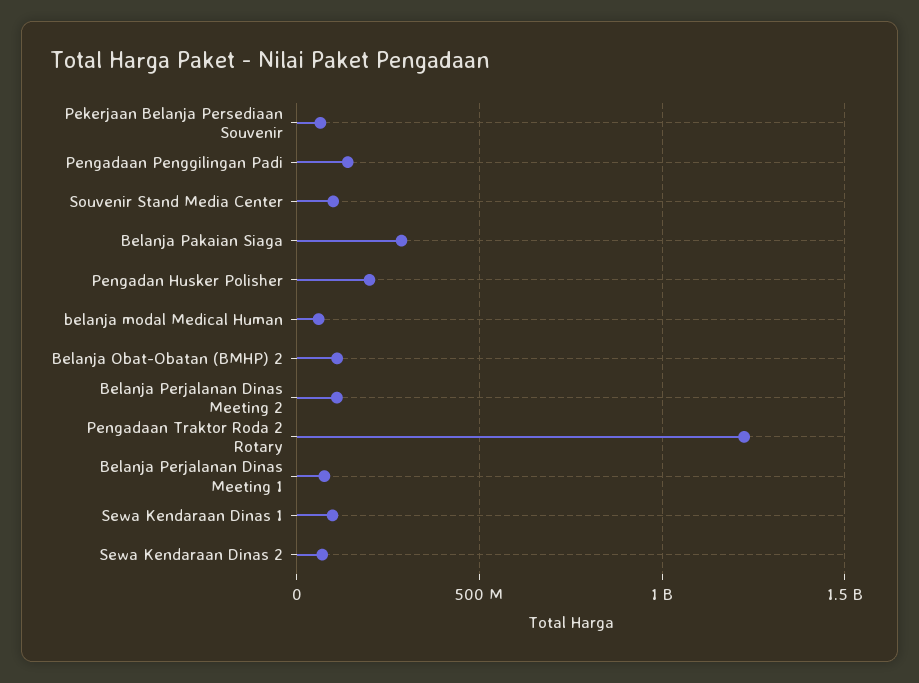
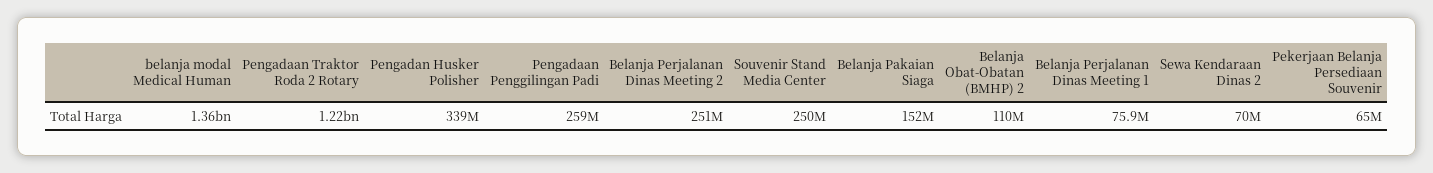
Pengadaan Penggilingan Padi: 150000000 -> 259000000
Souvenir Stand Media Center: 100000000 -> 250000000
Belanja Pakaian Siaga: 300000000 -> 152000000
Pengadan Husker Polisher: 200000000 -> 339000000
belanja modal Medical Human: 50000000 -> 1360000000
Belanja Perjalanan Dinas Meeting 2: 100000000 -> 251000000
Sewa Kendaraan Dinas 1: 100000000 -> none

